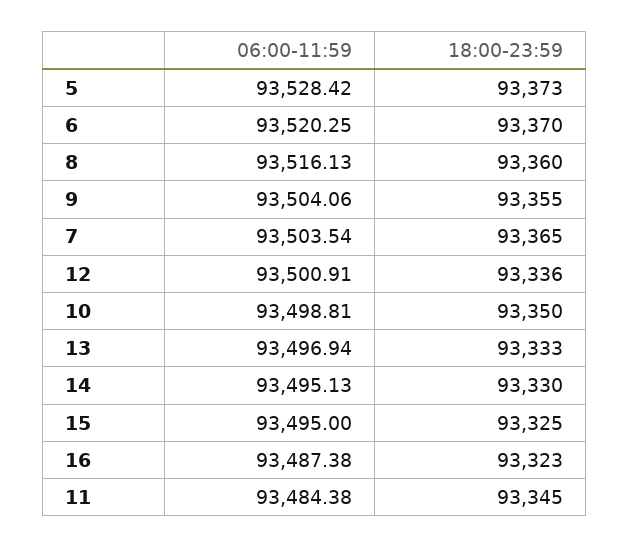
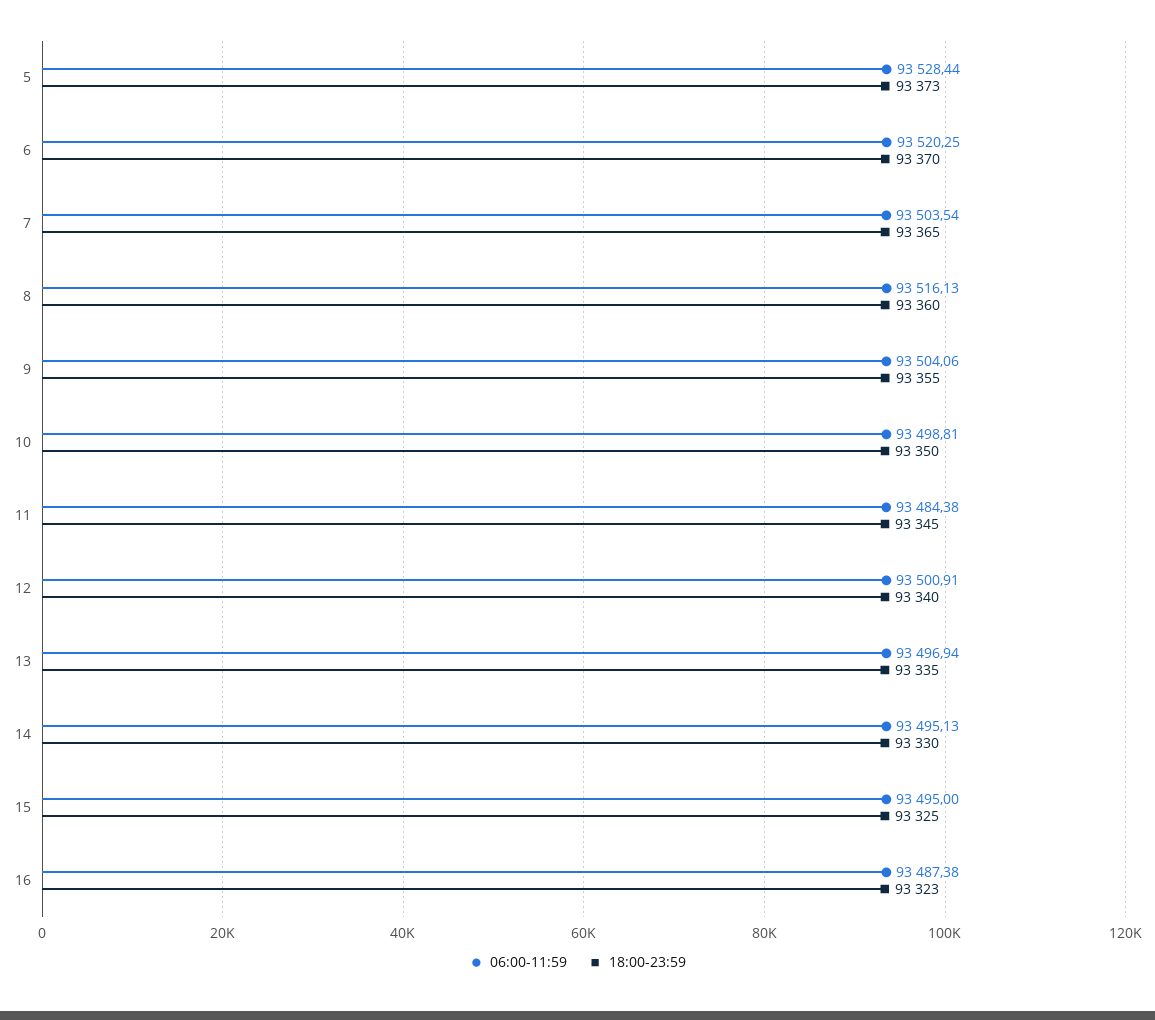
06:00-11:59, 5: 93528.42 -> 93528.44
18:00-23:59, 12: 93336 -> 93340
18:00-23:59, 13: 93333 -> 93335

